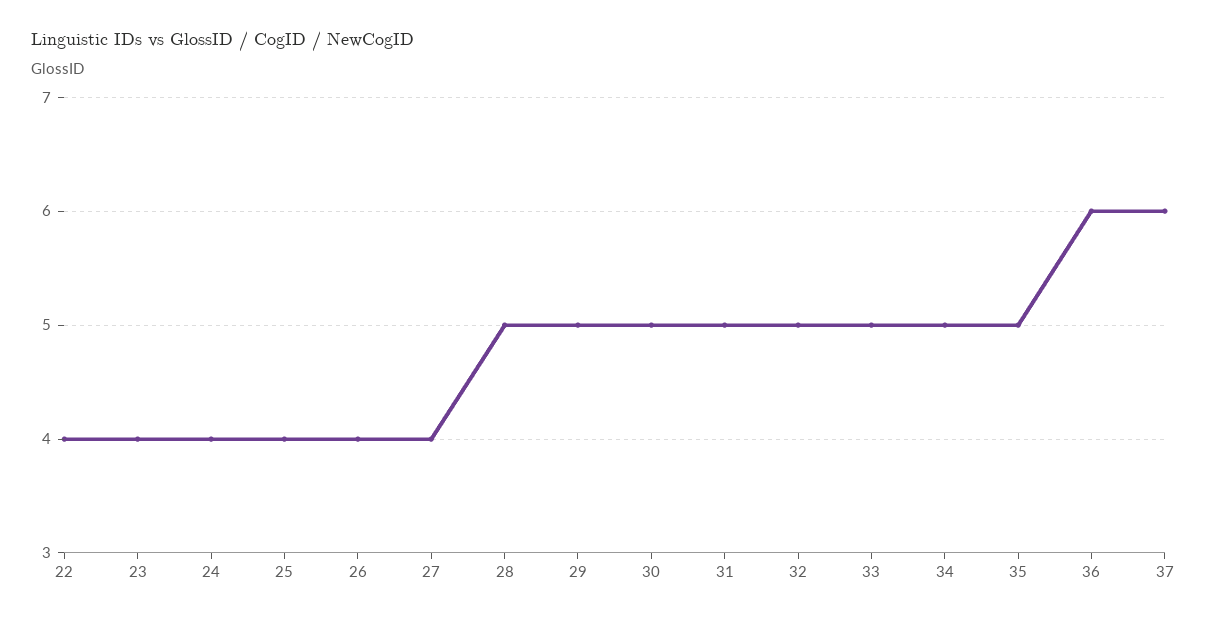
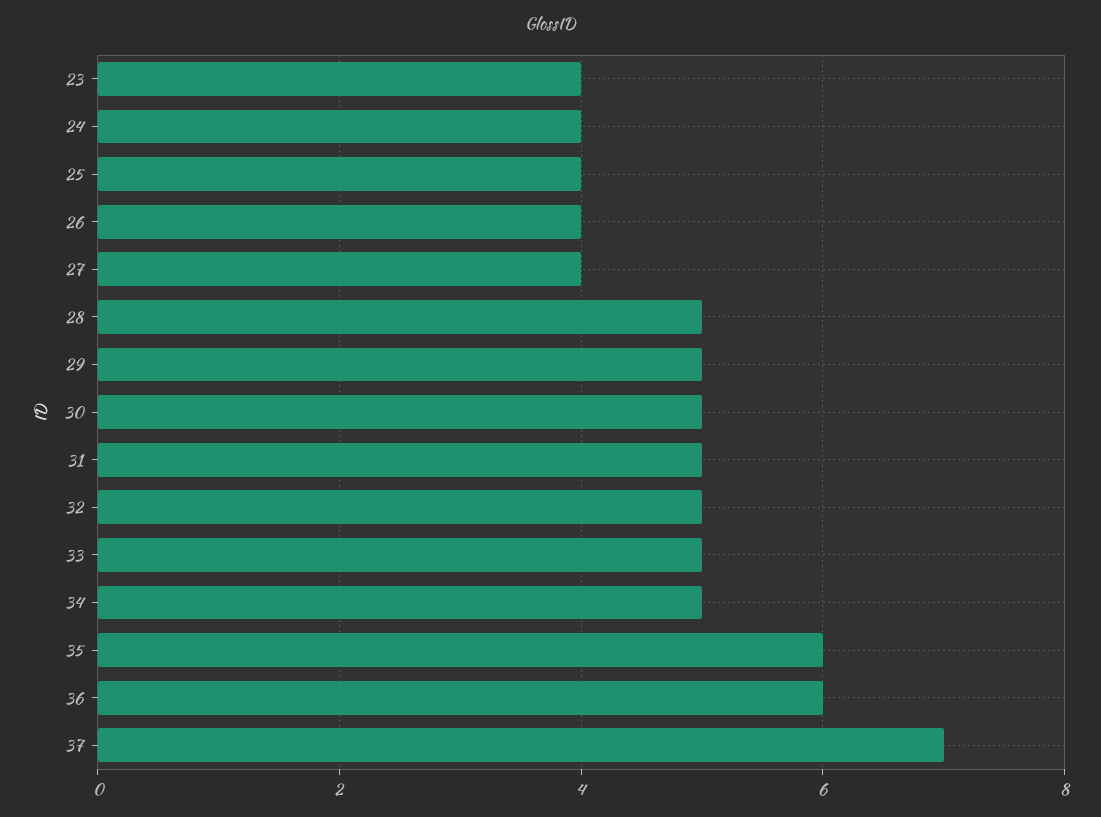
22: 4 -> none
35: 5 -> 6
37: 6 -> 7

